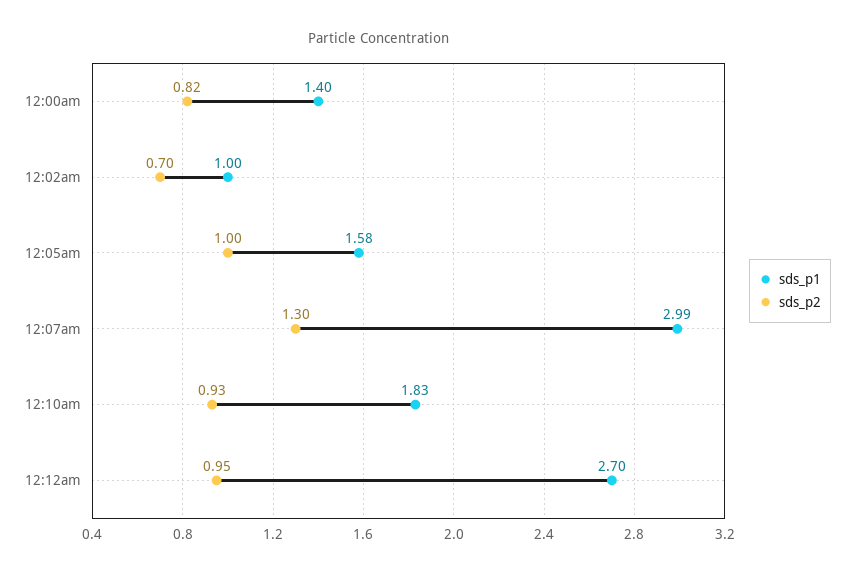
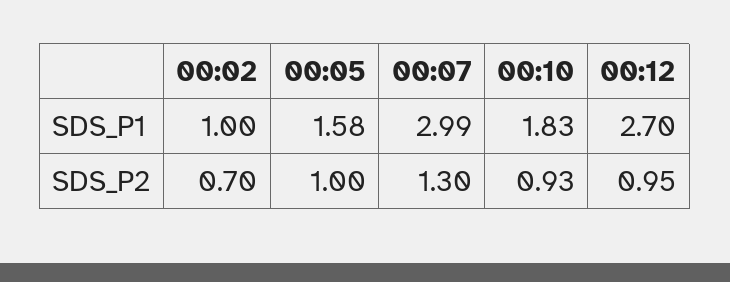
sds_p1, 12:00am: 1.4 -> none
sds_p2, 12:00am: 0.82 -> none

